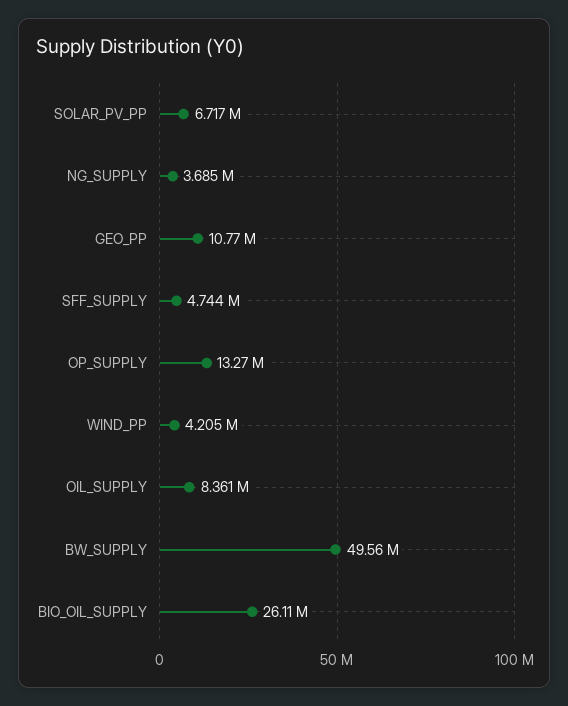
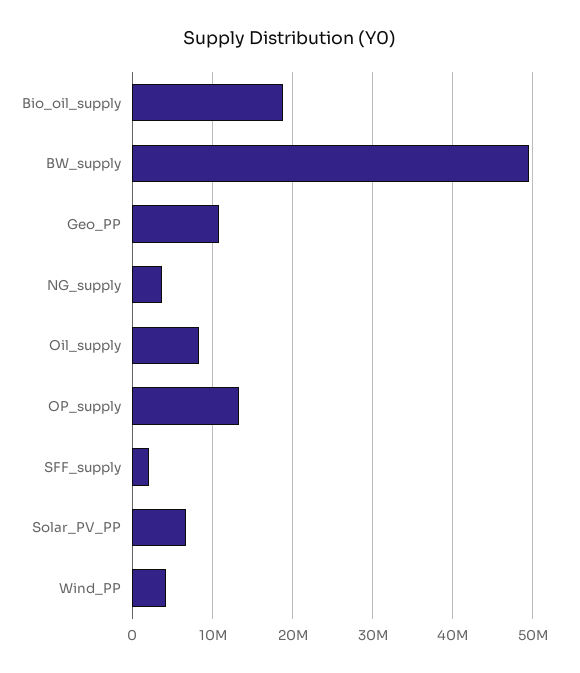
SFF_SUPPLY: 4744000 -> 2000000
BIO_OIL_SUPPLY: 26110000 -> 19000000

